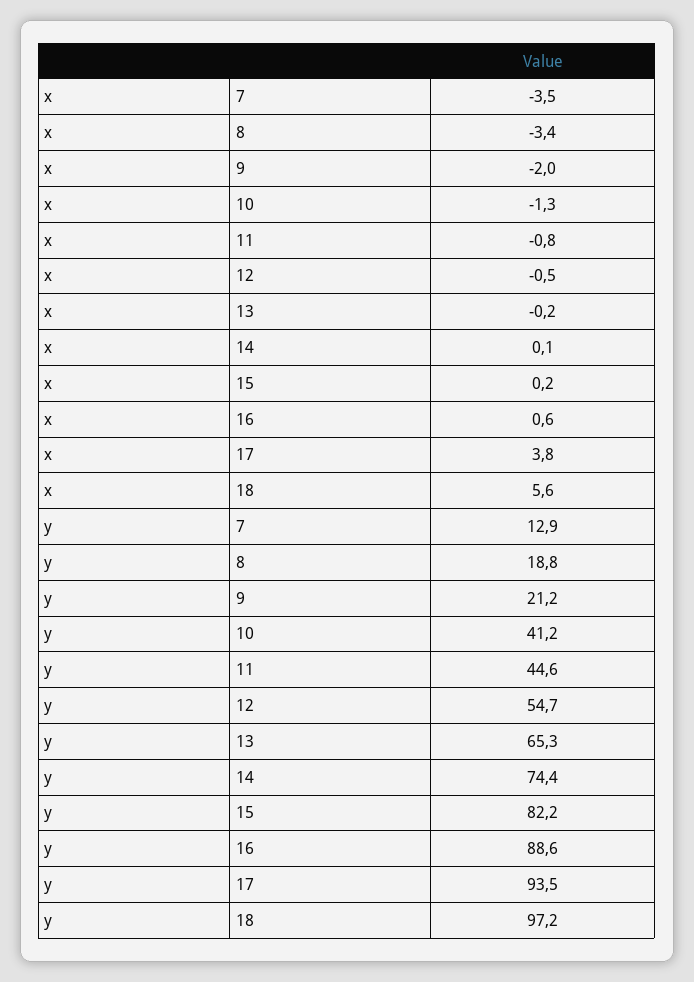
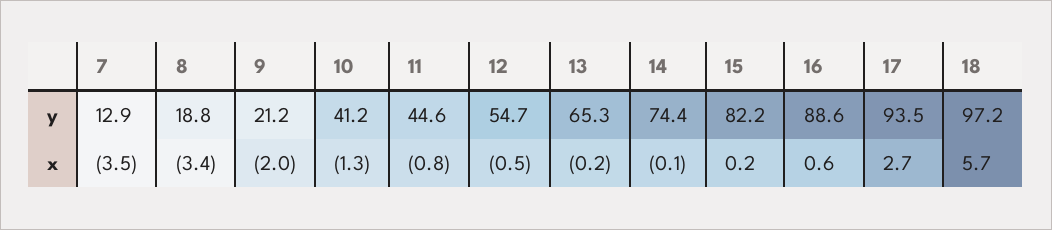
x, 14: 0.1 -> -0.1
x, 17: 3.8 -> 2.7
x, 18: 5.6 -> 5.7

